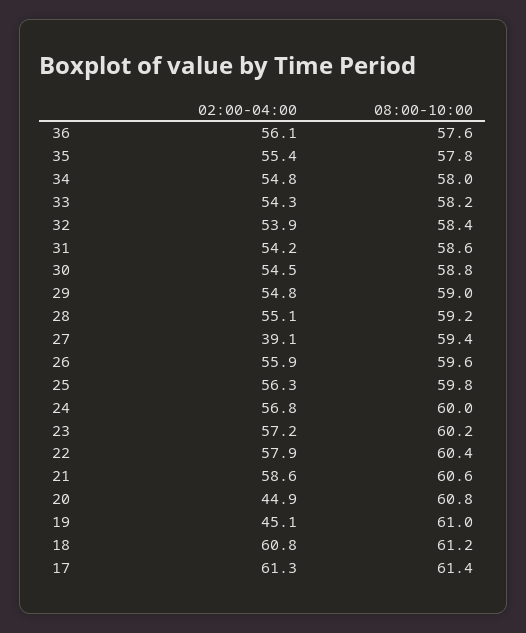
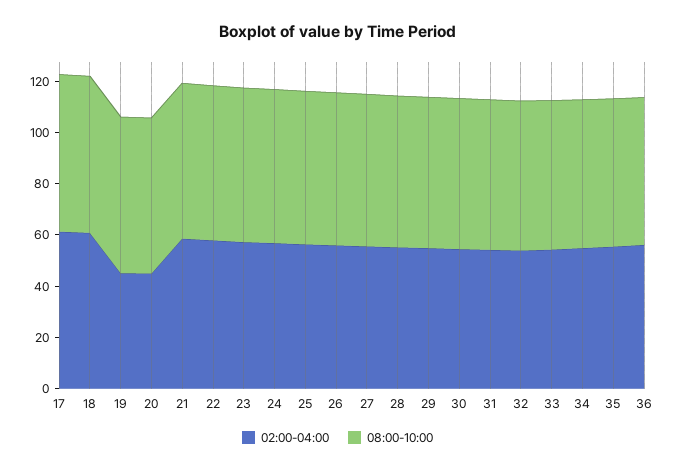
02:00-04:00, 27: 39.1 -> 55

